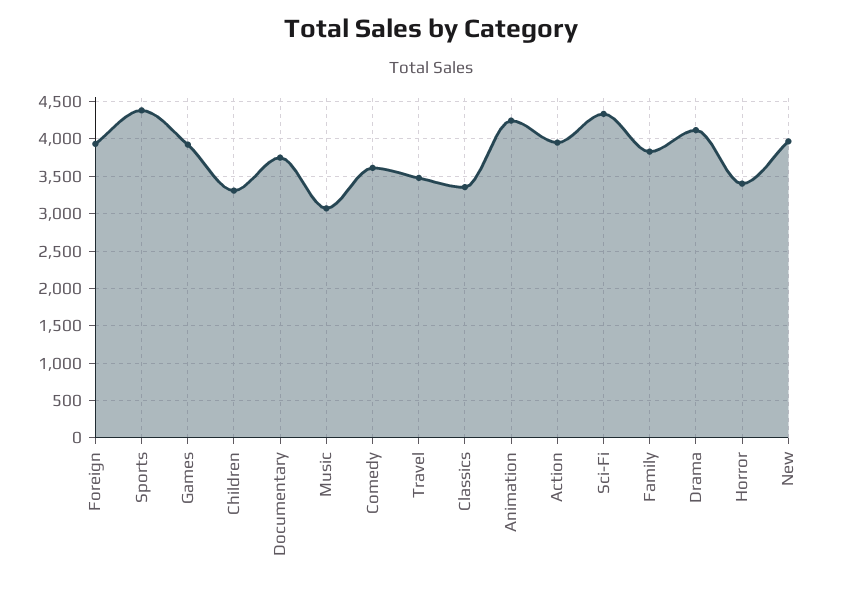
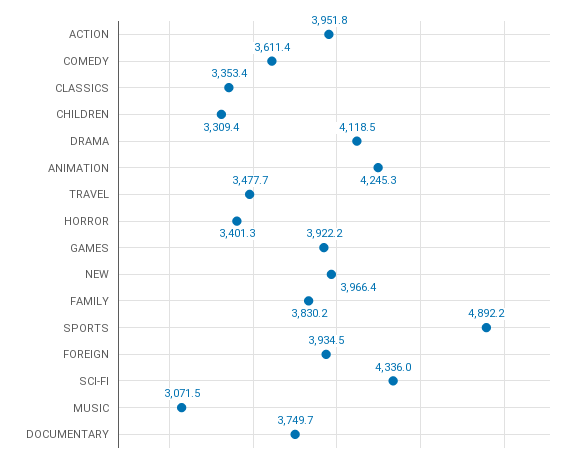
Sports: 4400 -> 4892.2

